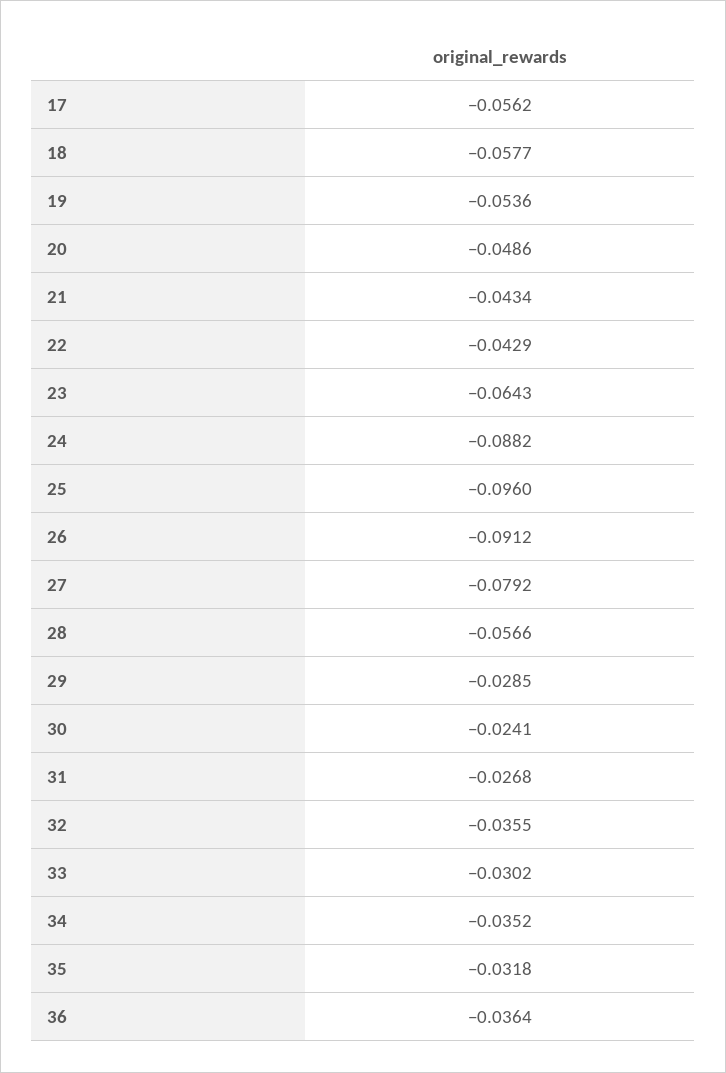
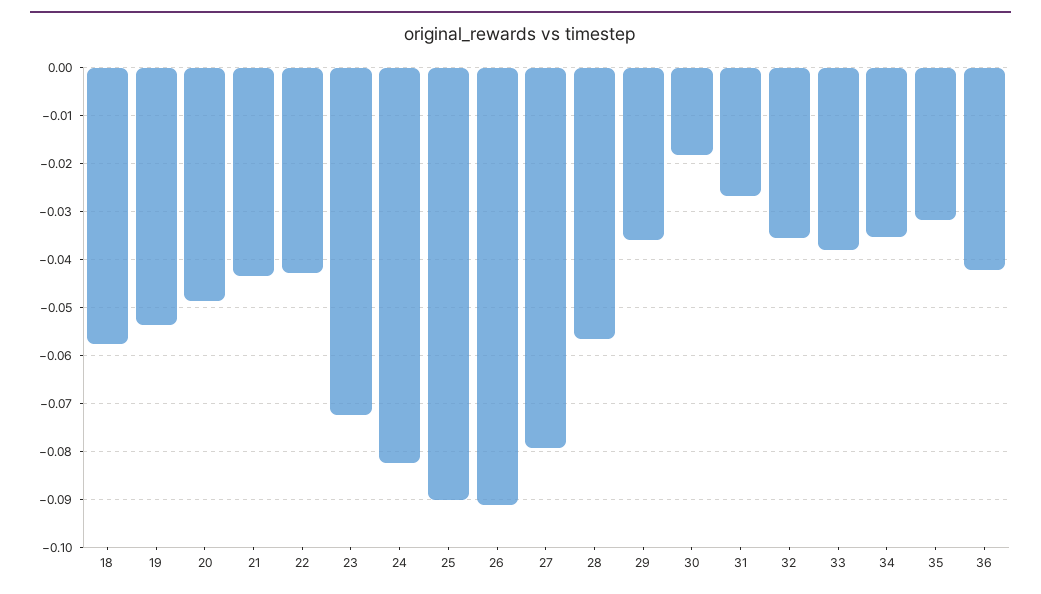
17: -0.0562 -> none
23: -0.0643 -> -0.072
24: -0.0882 -> -0.082
25: -0.096 -> -0.09
29: -0.0285 -> -0.036
30: -0.0241 -> -0.018
33: -0.0302 -> -0.038
36: -0.0364 -> -0.042

